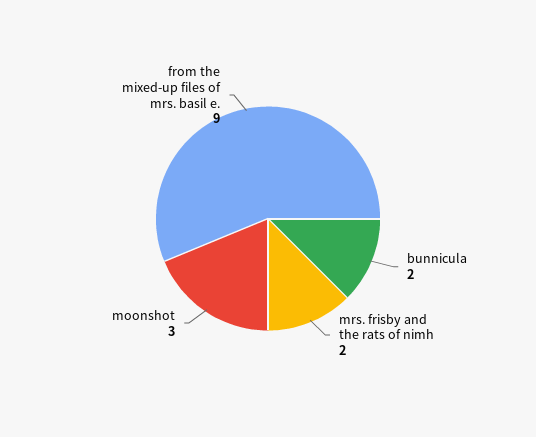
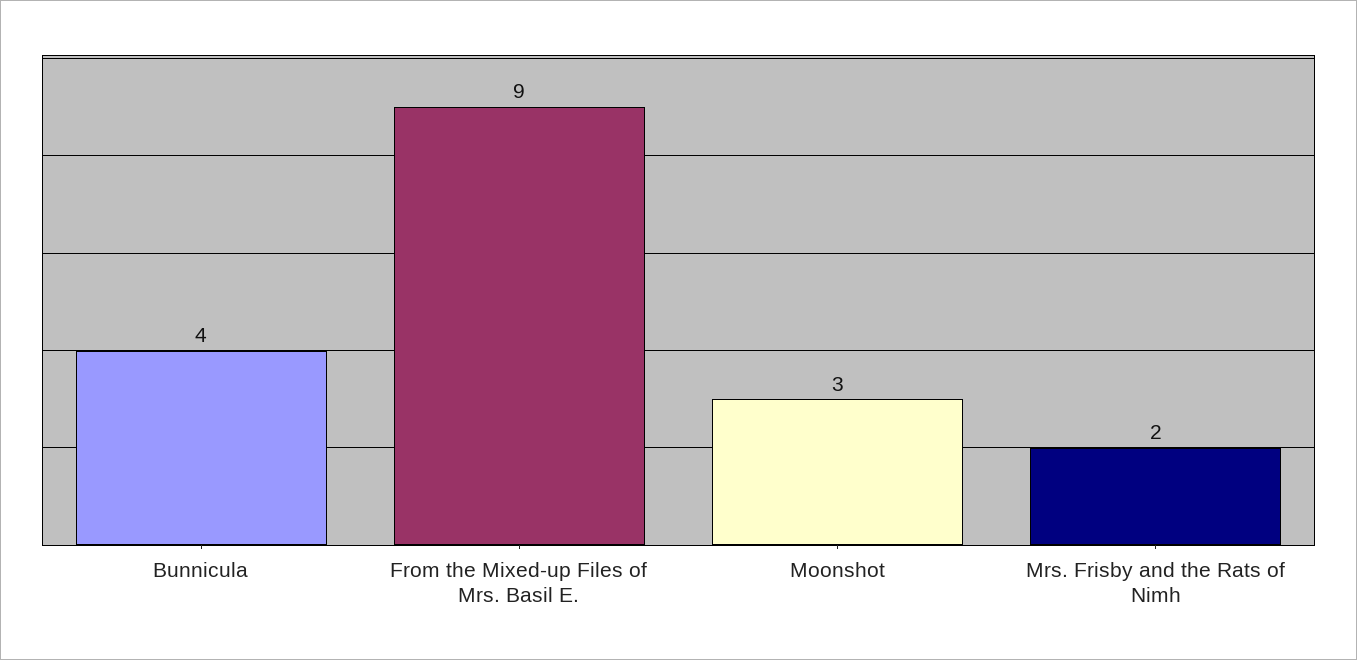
bunnicula: 2 -> 4

